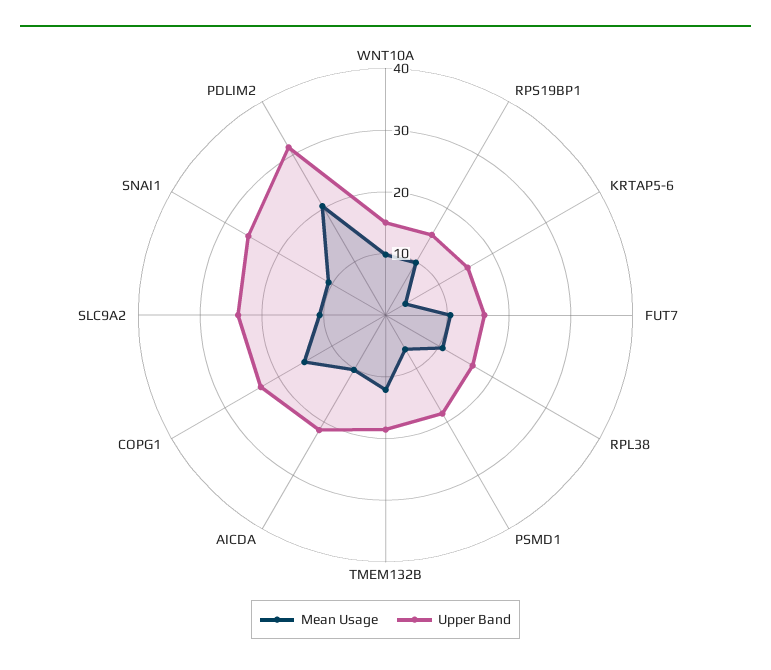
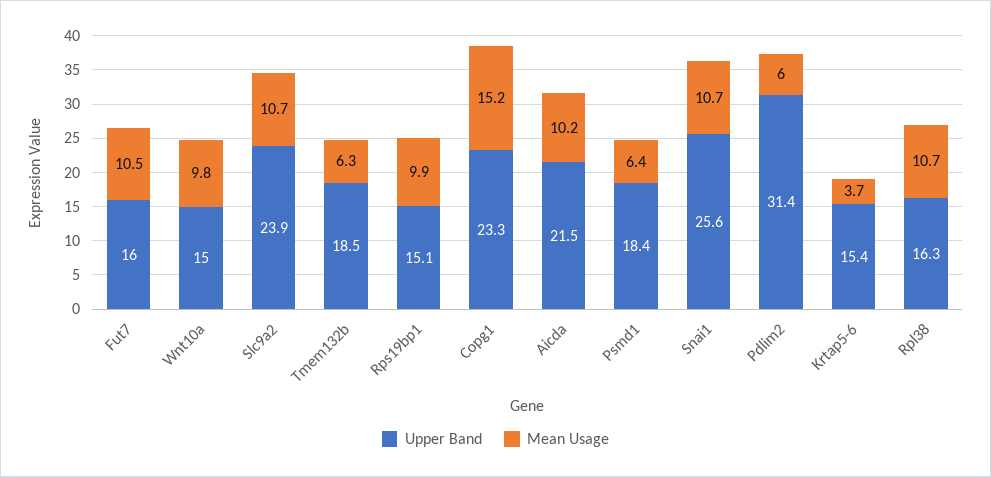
Mean Usage, TMEM132B: 12 -> 6.3
Mean Usage, PDLIM2: 20 -> 6

